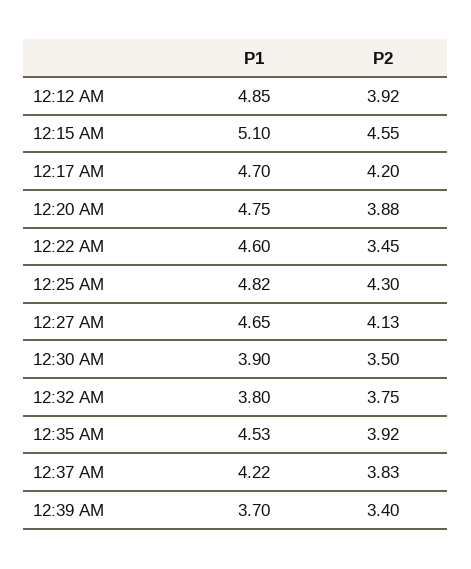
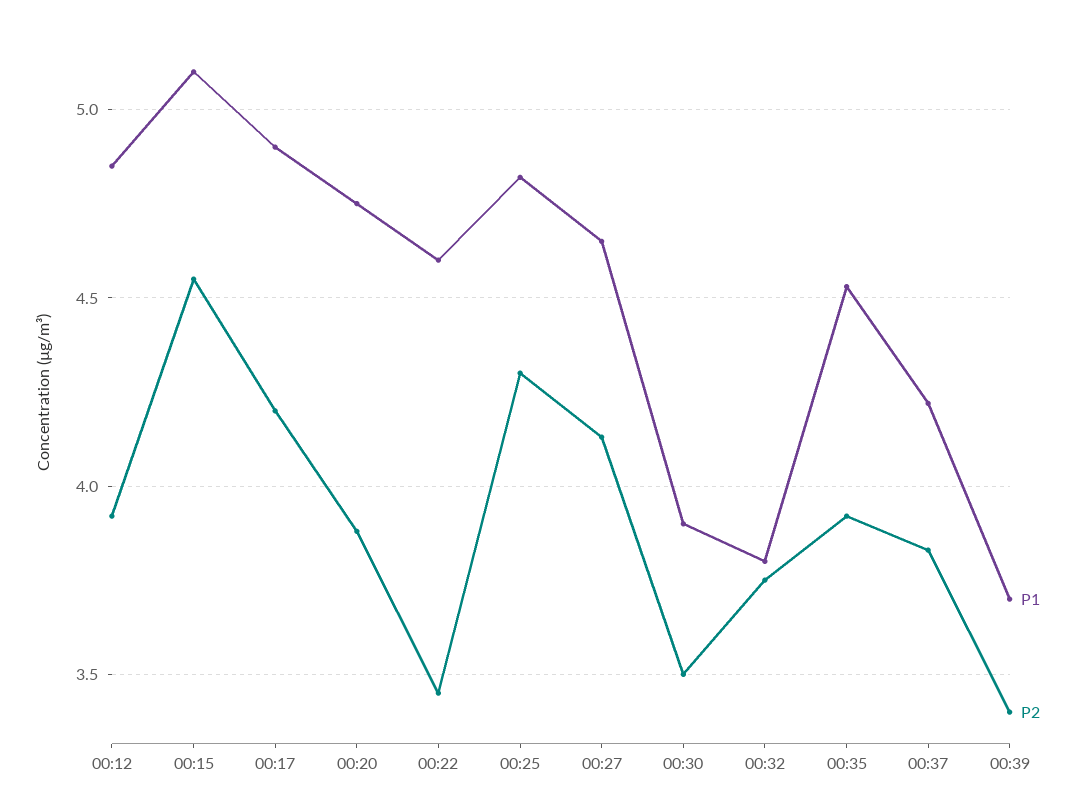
P1, 12:17 AM: 4.7 -> 4.9

